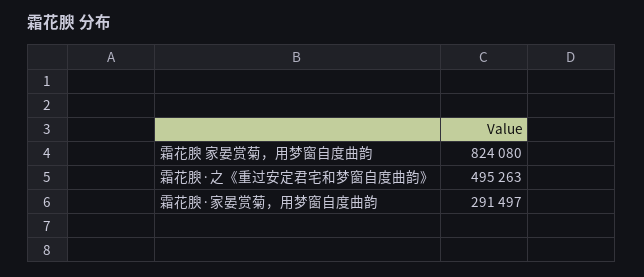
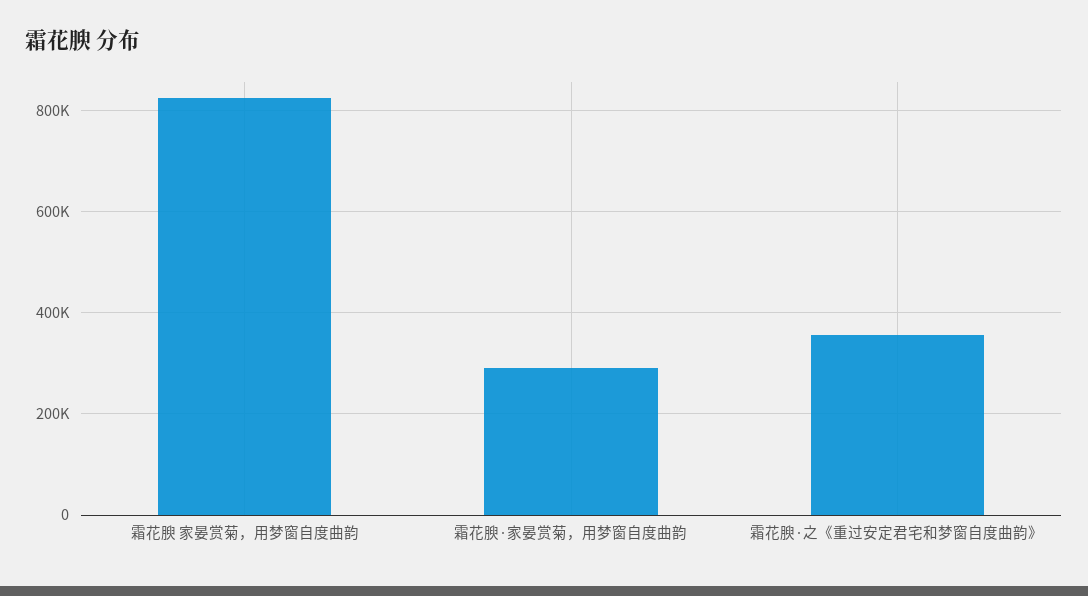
霜花腴·之《重过安定君宅和梦窗自度曲韵》: 495263 -> 360000

